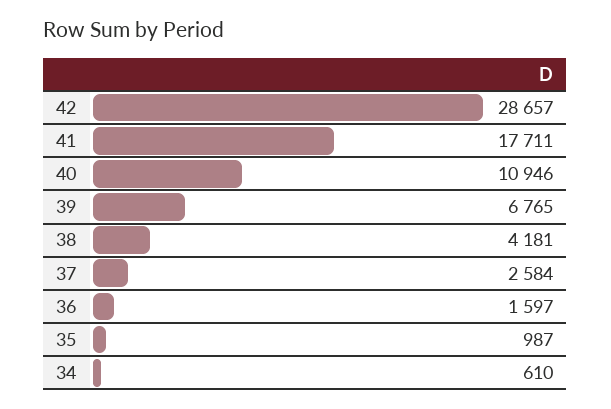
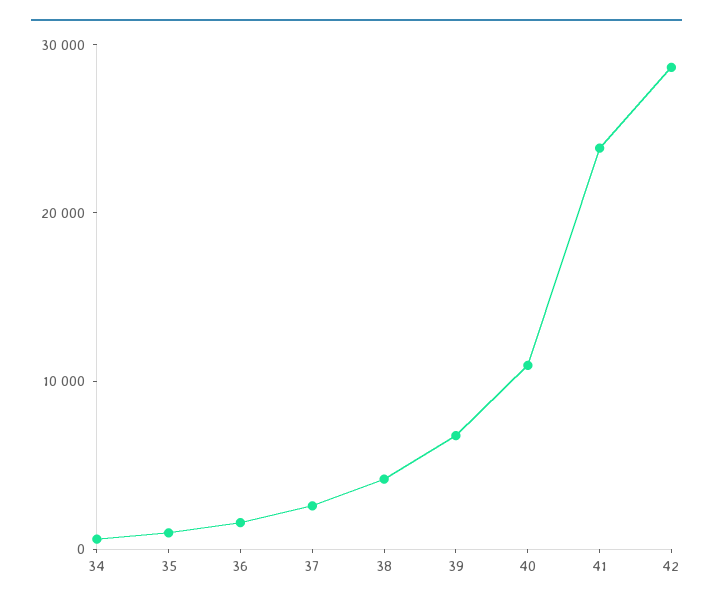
41: 17711 -> 24000

